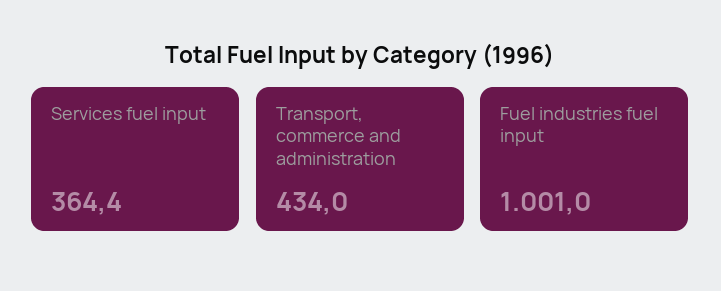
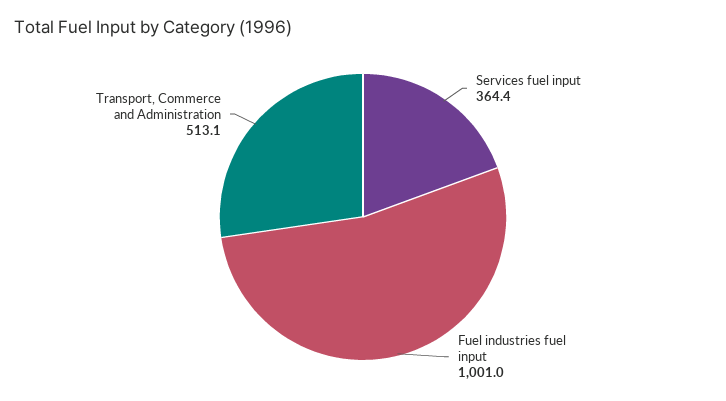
Transport, commerce and administration: 434 -> 513.1

